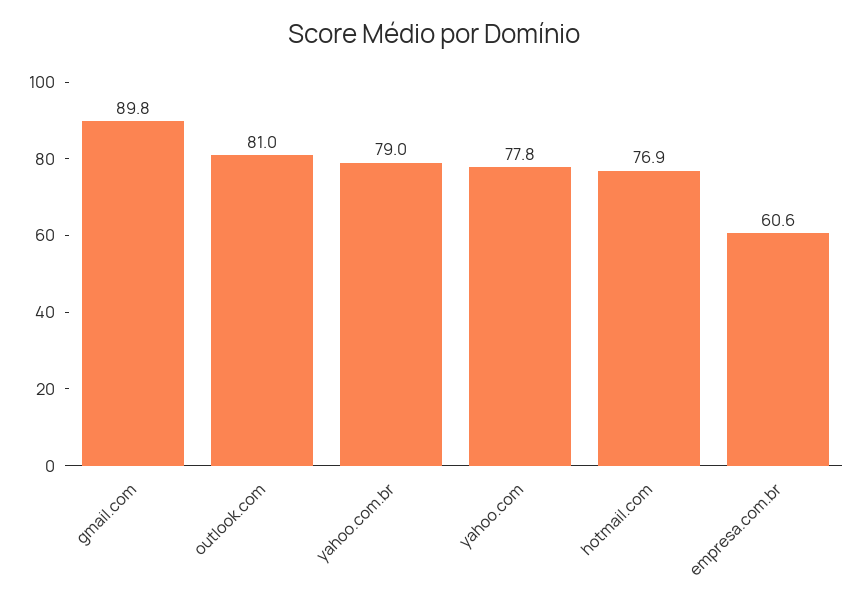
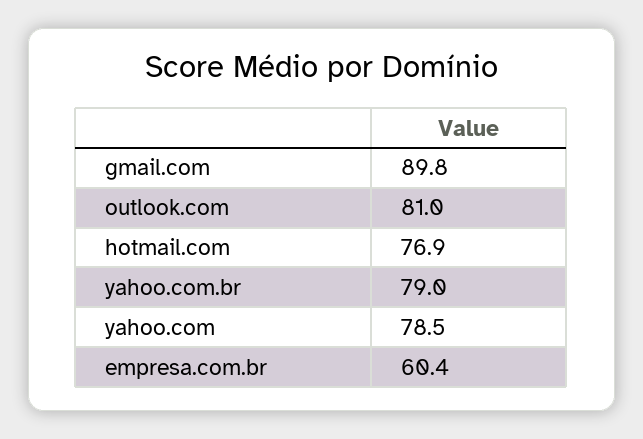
yahoo.com: 77.8 -> 78.5
empresa.com.br: 60.6 -> 60.4

